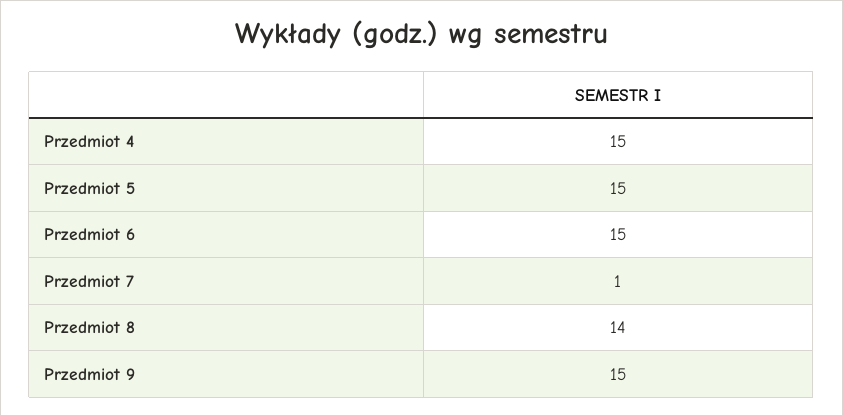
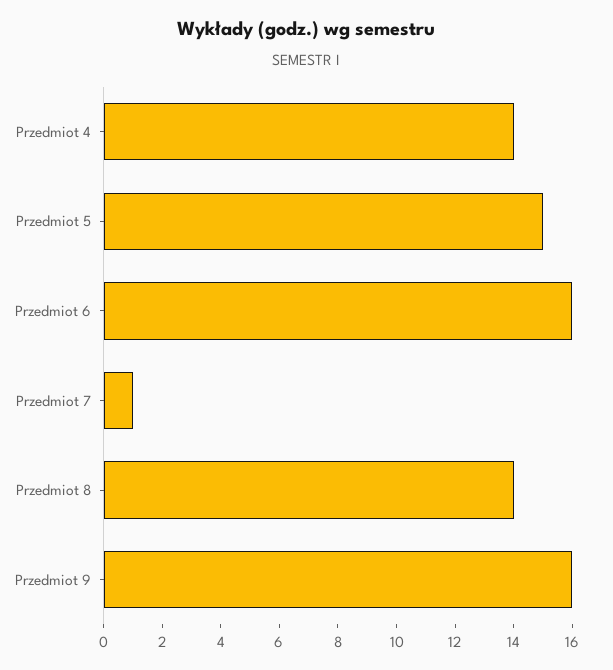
Przedmiot 4: 15 -> 14
Przedmiot 6: 15 -> 16
Przedmiot 9: 15 -> 16

